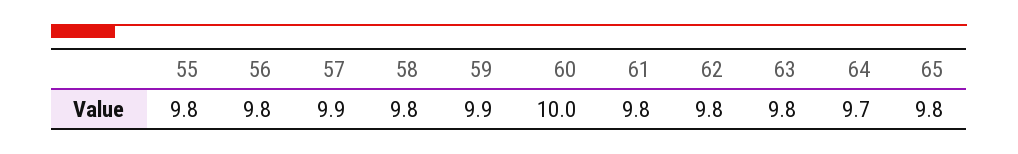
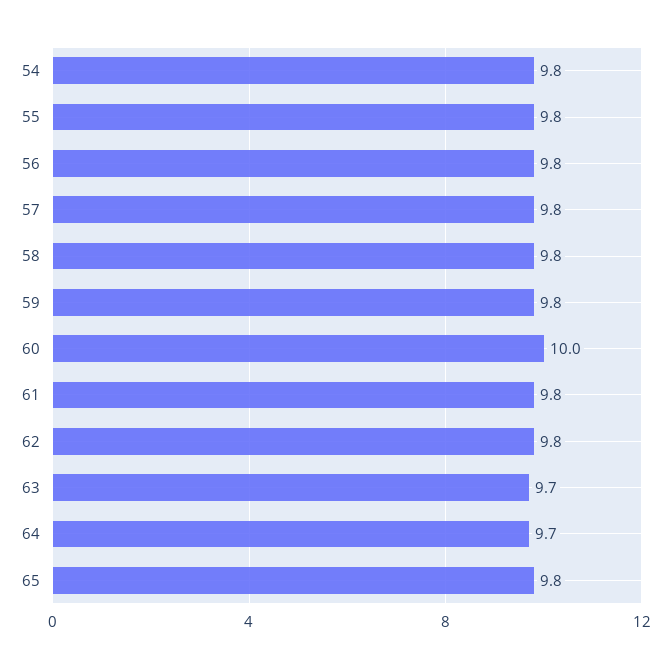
57: 9.9 -> 9.8
59: 9.9 -> 9.8
63: 9.8 -> 9.7
54: none -> 9.8

